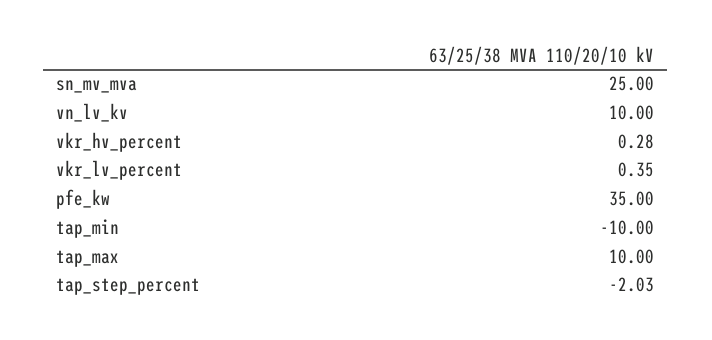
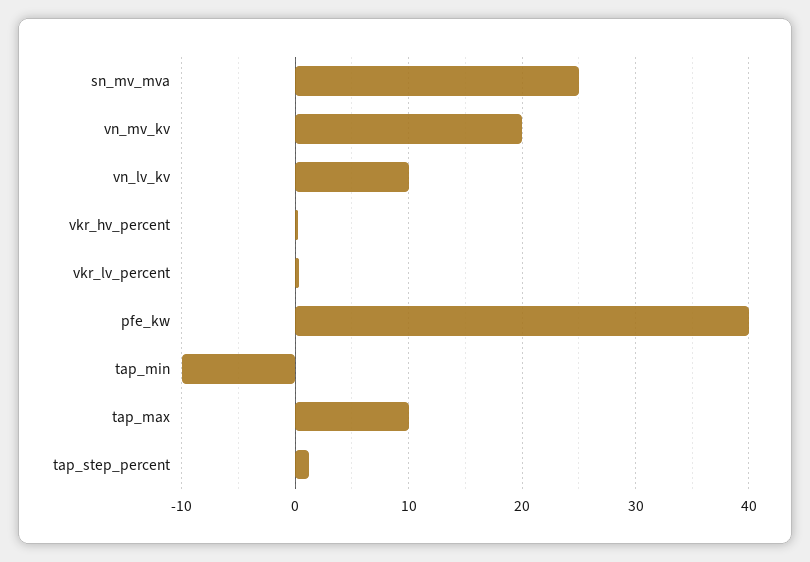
pfe_kw: 35 -> 40
tap_step_percent: -2.03 -> 1
vn_mv_kv: none -> 20

